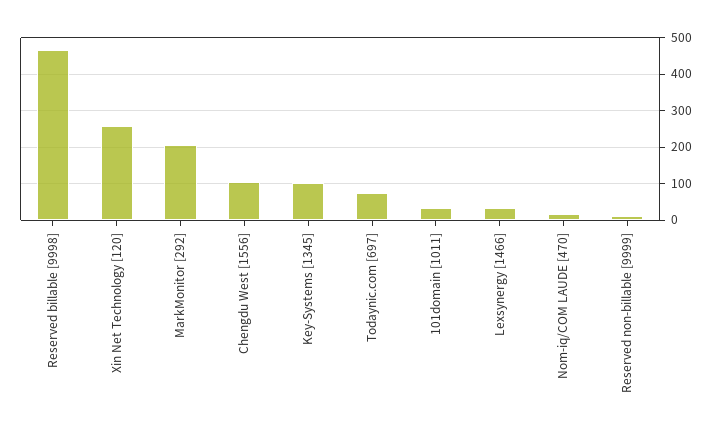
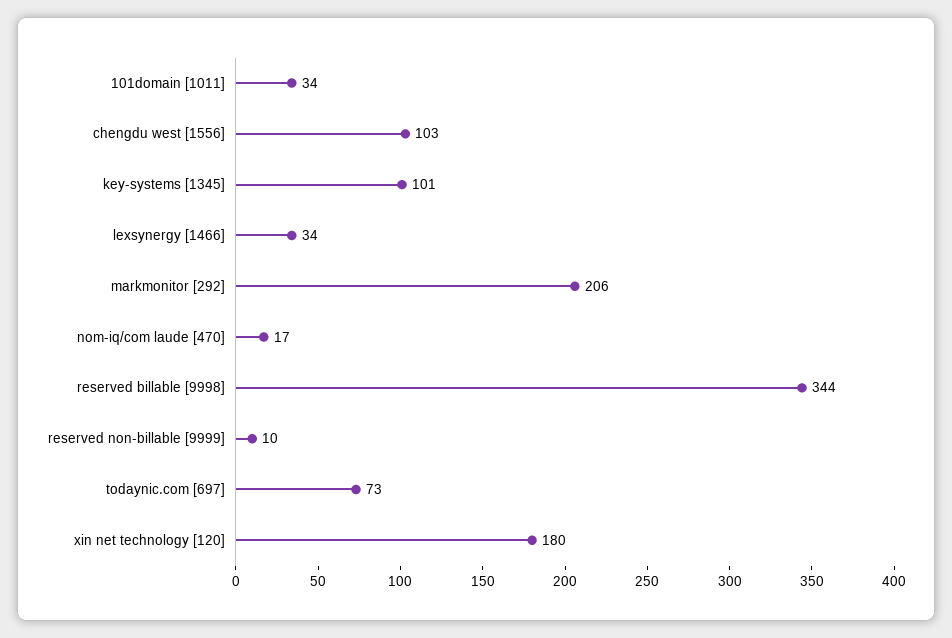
Reserved billable [9998]: 460 -> 344
Xin Net Technology [120]: 260 -> 180

